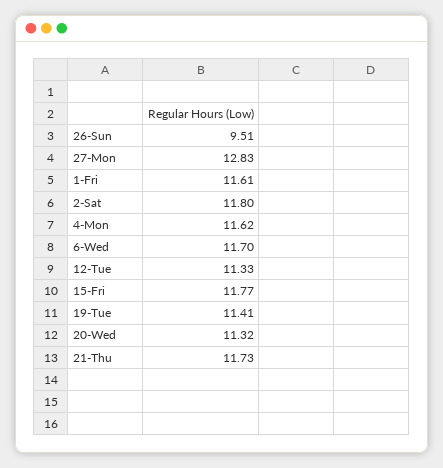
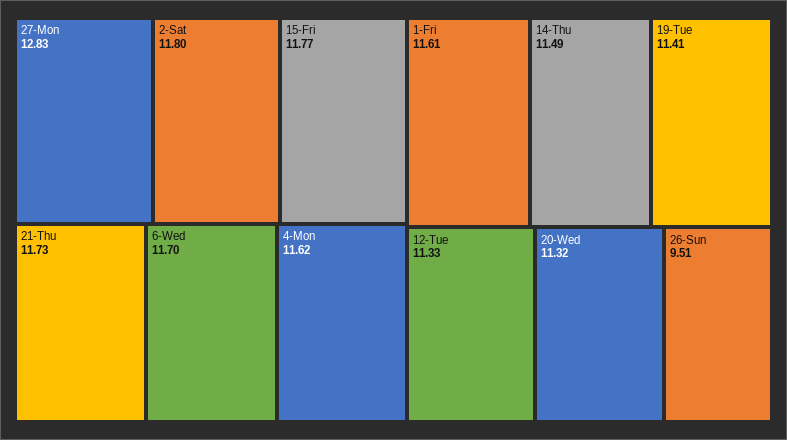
14-Thu: none -> 11.49

